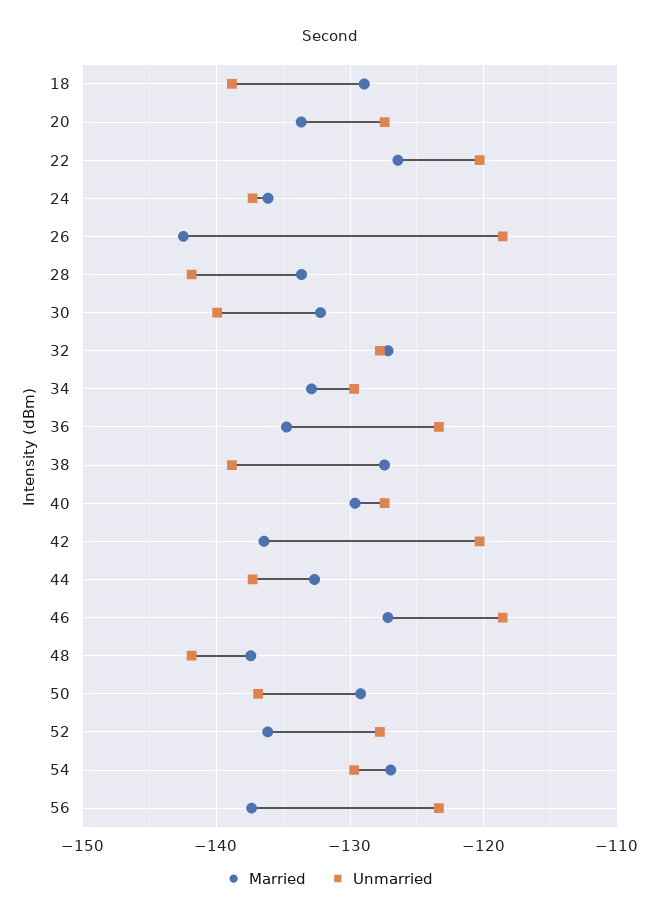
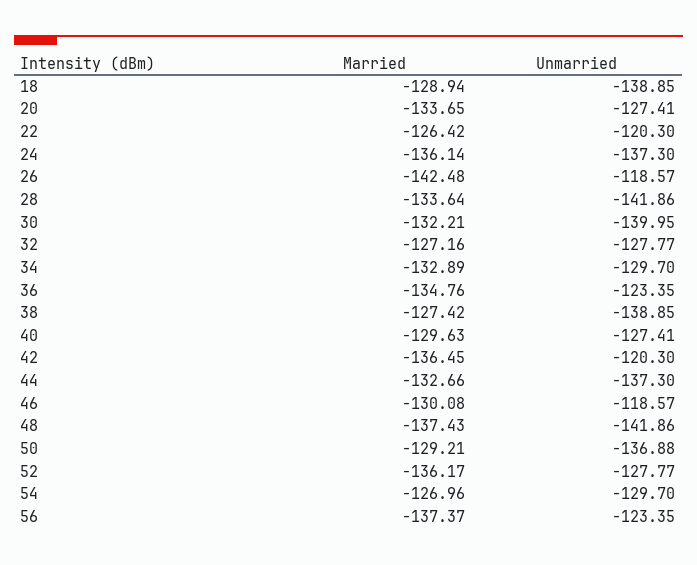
Married, 46: -127 -> -130.08

